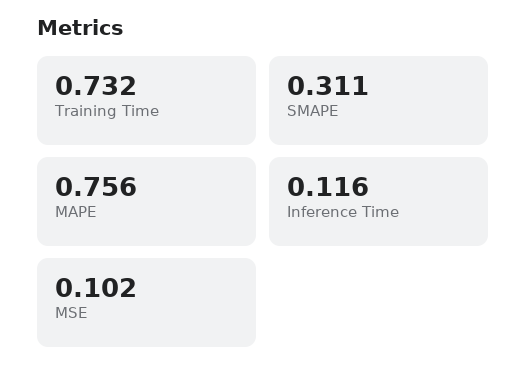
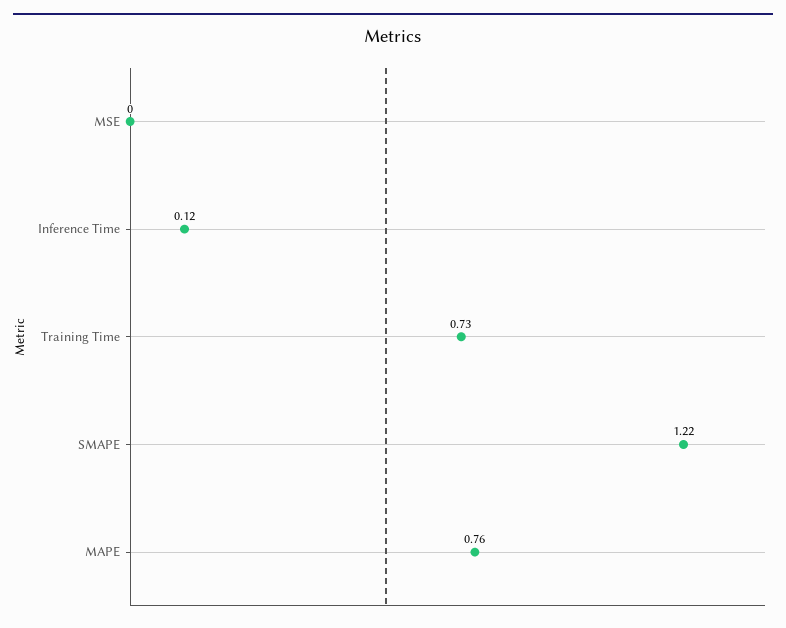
SMAPE: 0.311 -> 1.22
MSE: 0.102 -> 0

